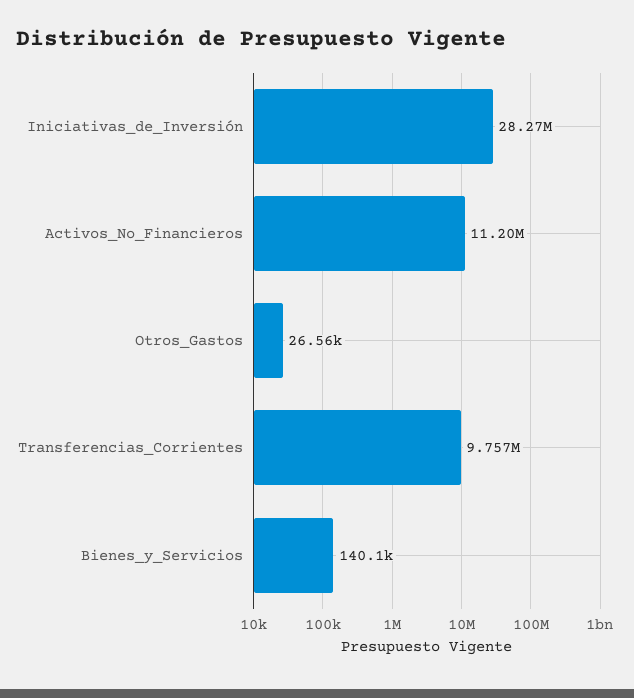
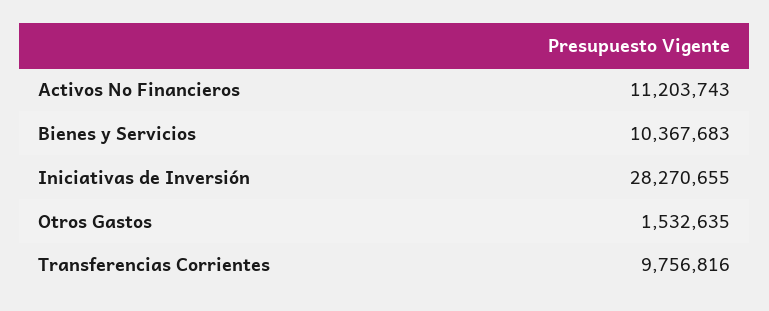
Otros_Gastos: 26560 -> 1532635
Bienes_y_Servicios: 140100 -> 10367683

